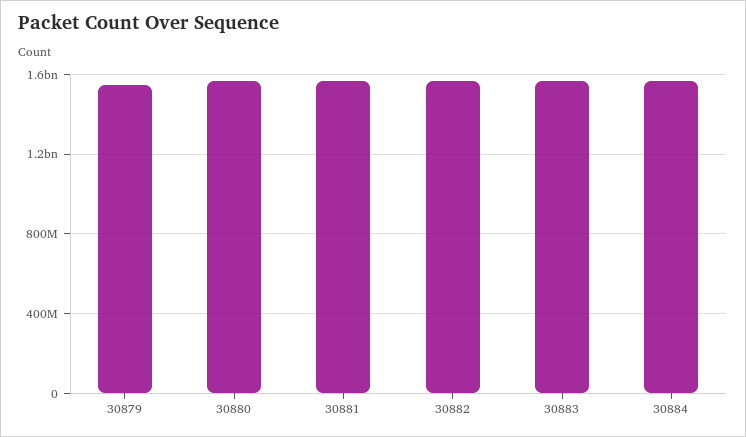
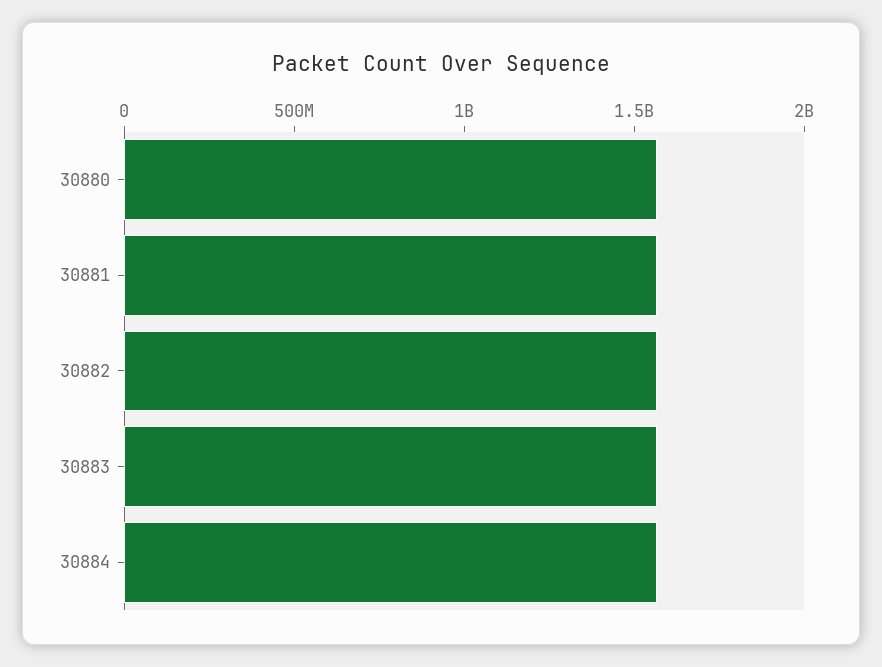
30879: 1550000000 -> none

